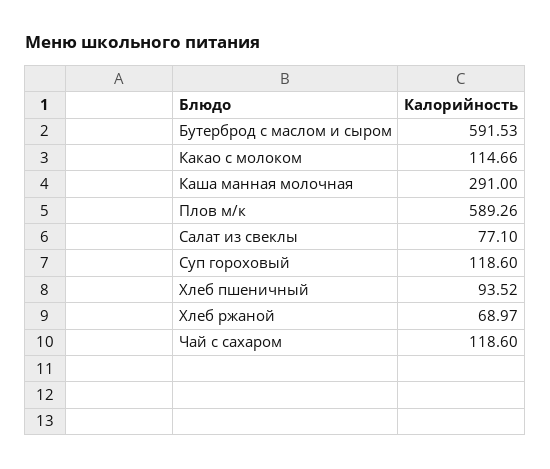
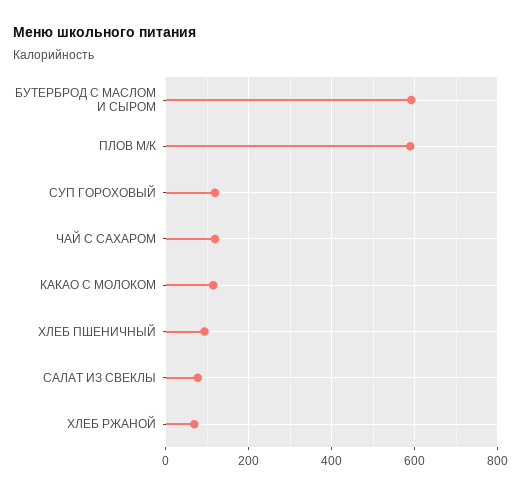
Каша манная молочная: 291 -> none

